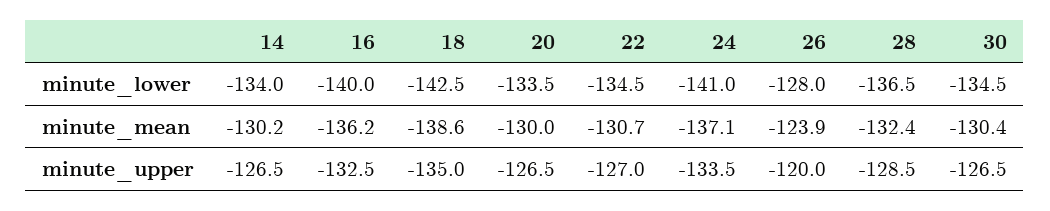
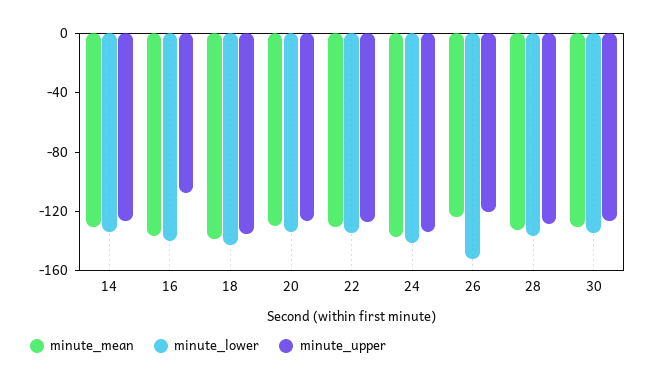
minute_lower, 26: -128 -> -150
minute_upper, 16: -132.5 -> -110

